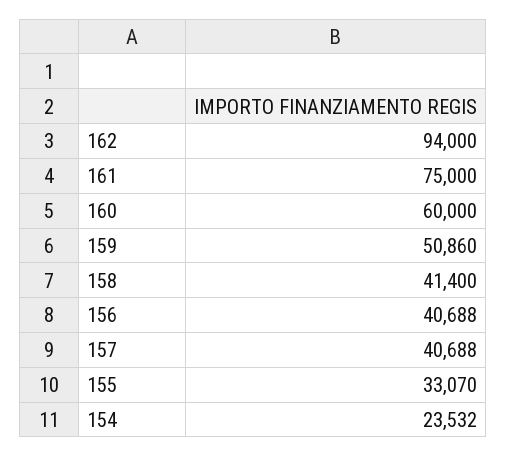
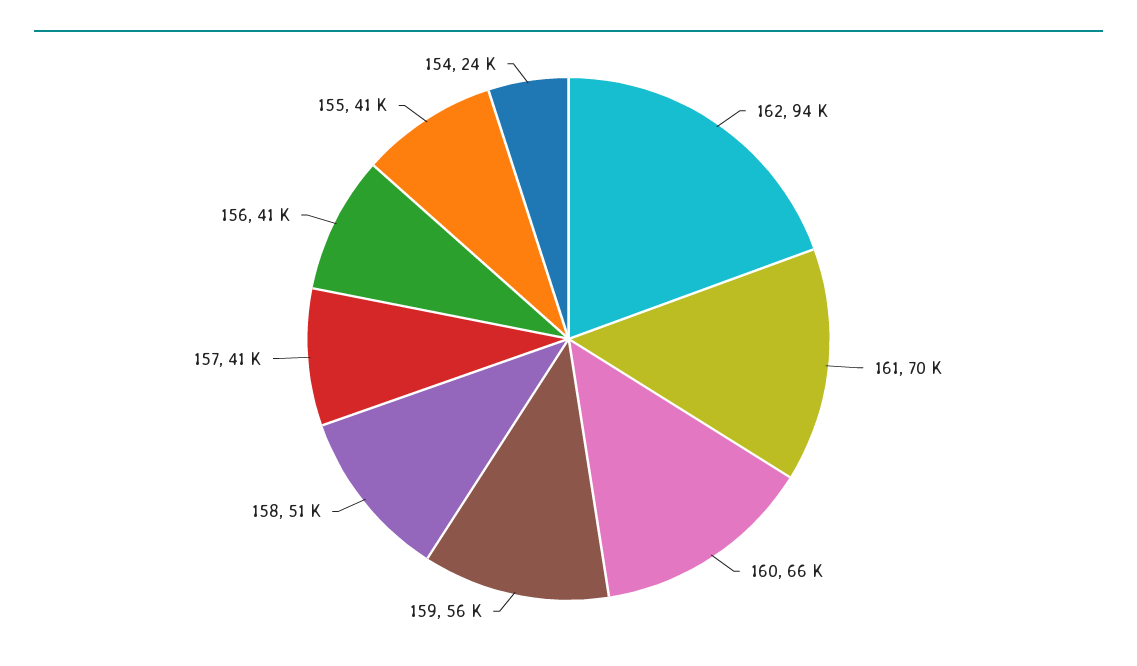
161: 75000 -> 70000
160: 60000 -> 66000
159: 50860 -> 56000
158: 41400 -> 51000
155: 33070 -> 41000

